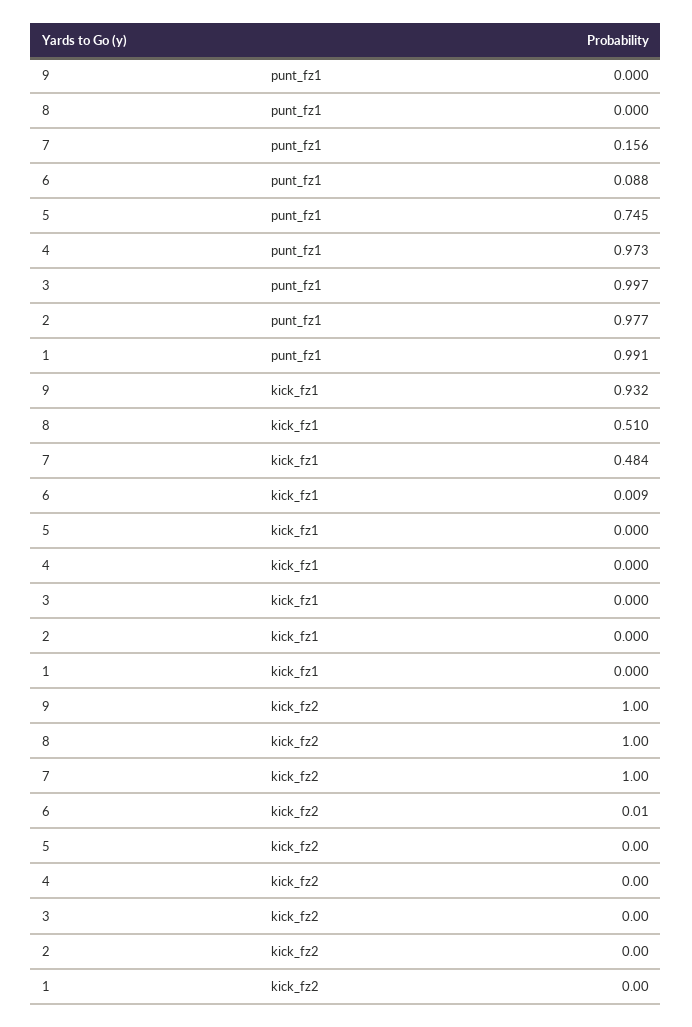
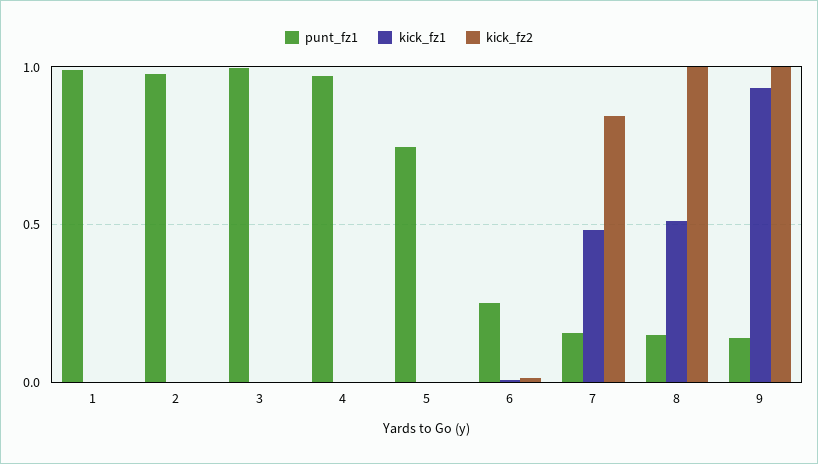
punt_fz1, 9: 0 -> 0.15
punt_fz1, 8: 0 -> 0.15
punt_fz1, 6: 0.088 -> 0.25
kick_fz2, 7: 1 -> 0.85

